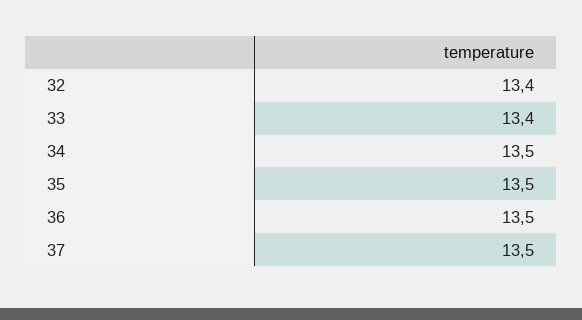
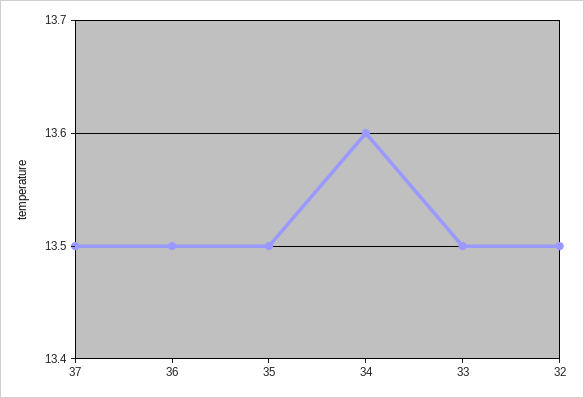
32: 13.4 -> 13.5
33: 13.4 -> 13.5
34: 13.5 -> 13.6

